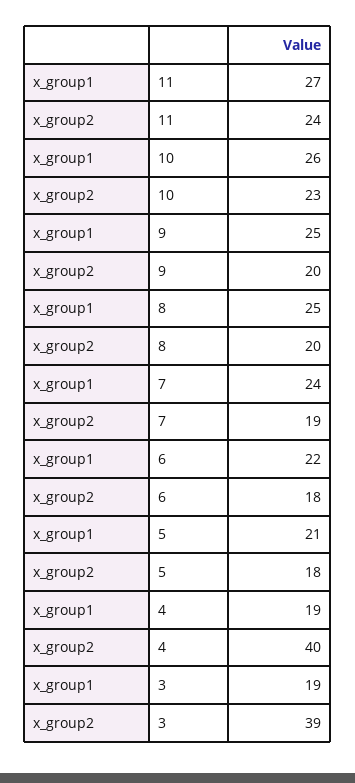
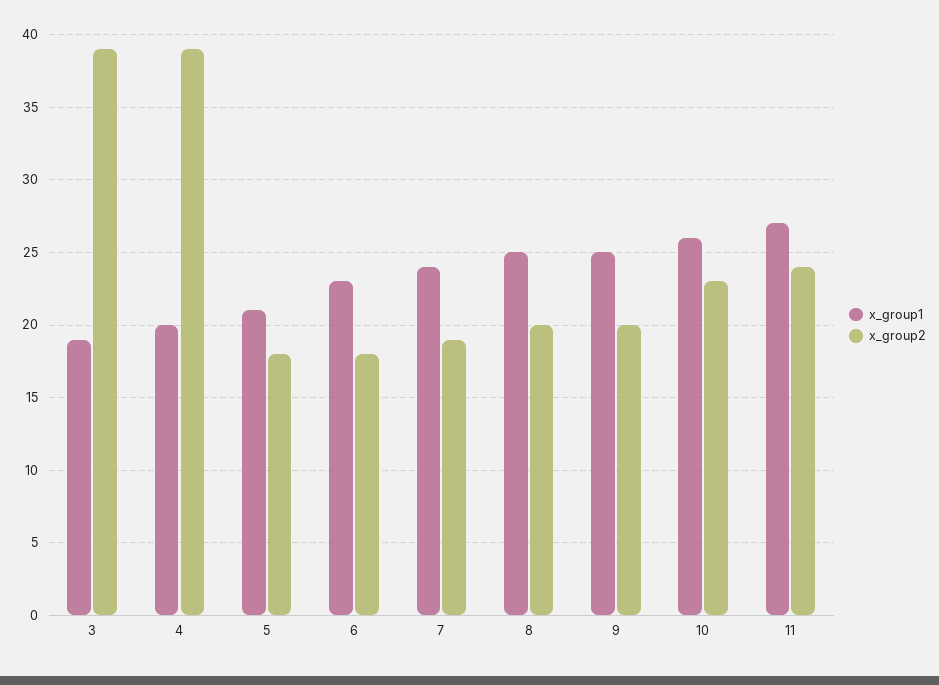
x_group1, 6: 22 -> 23
x_group1, 4: 19 -> 20
x_group2, 4: 40 -> 39

